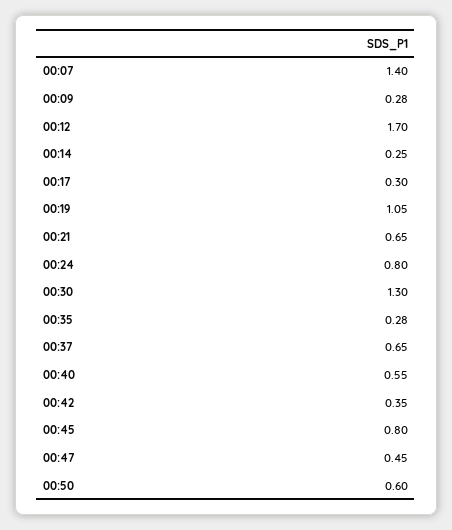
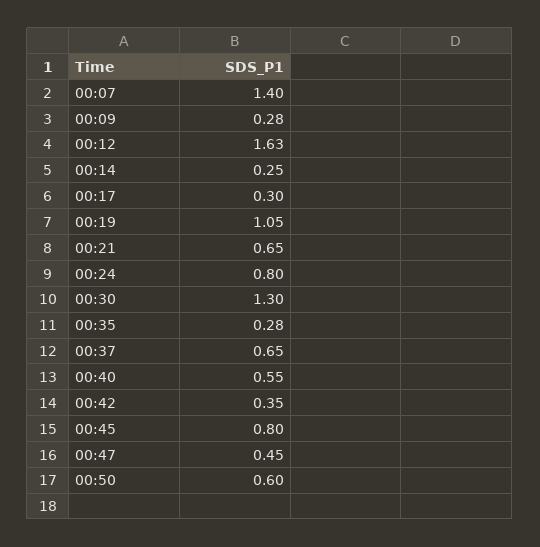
00:12: 1.7 -> 1.63

